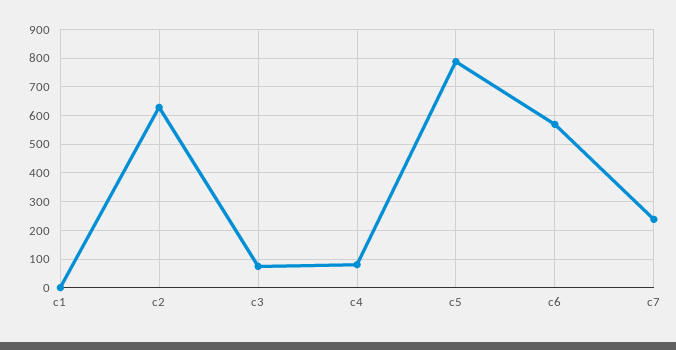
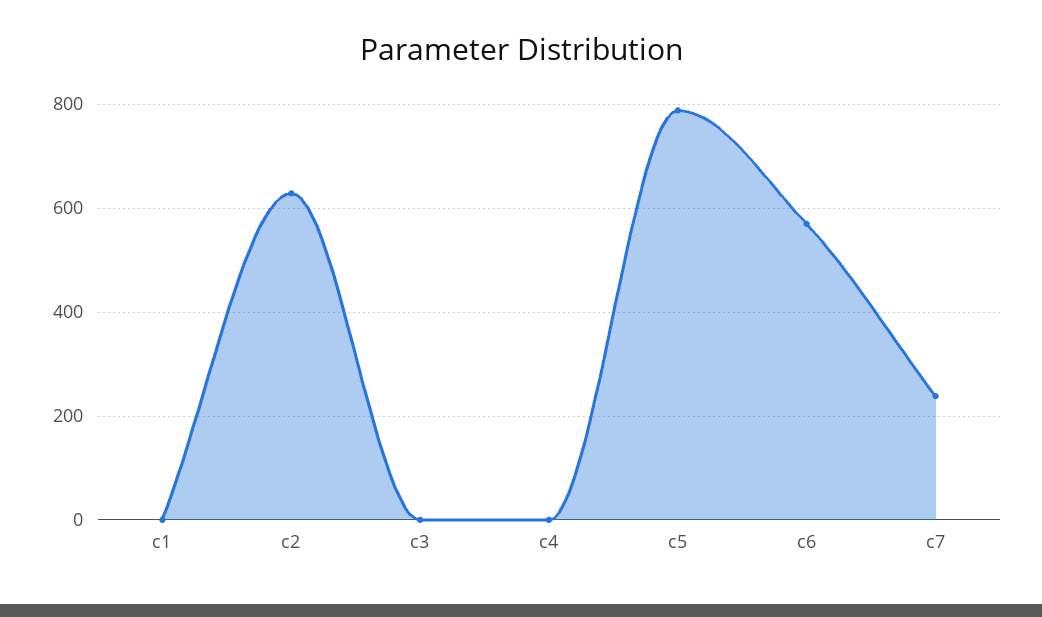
c3: 75 -> 0
c4: 75 -> 0

